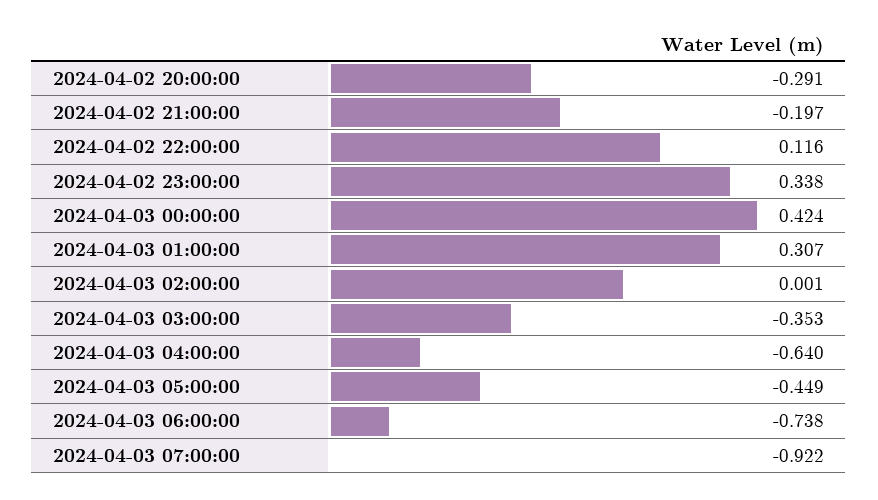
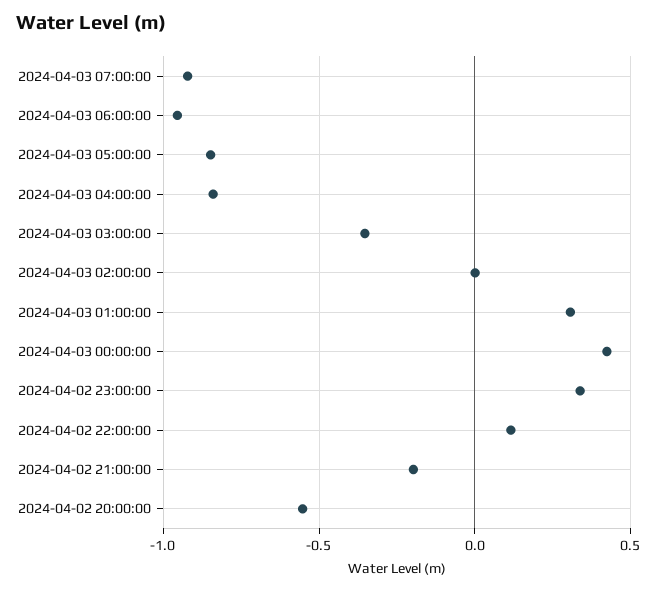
2024-04-02 20:00:00: -0.291 -> -0.55
2024-04-03 04:00:00: -0.64 -> -0.85
2024-04-03 05:00:00: -0.449 -> -0.85
2024-04-03 06:00:00: -0.738 -> -0.95

